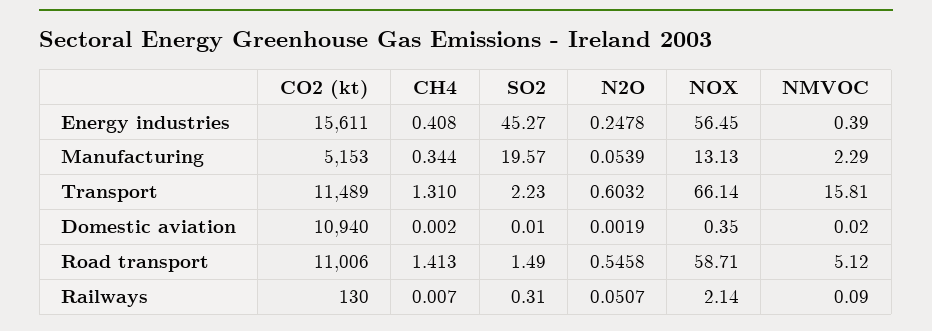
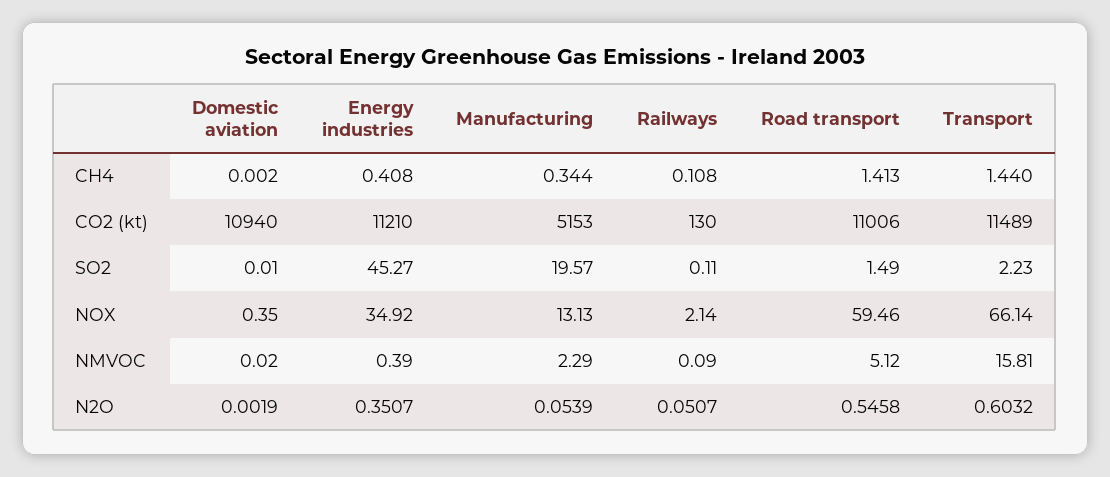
CO2 (kt), Energy industries: 15611 -> 11210
N2O, Energy industries: 0.2478 -> 0.3507
NOX, Energy industries: 56.45 -> 34.92
CH4, Transport: 1.31 -> 1.44
NOX, Road transport: 58.71 -> 59.46
CH4, Railways: 0.007 -> 0.108
SO2, Railways: 0.31 -> 0.11

